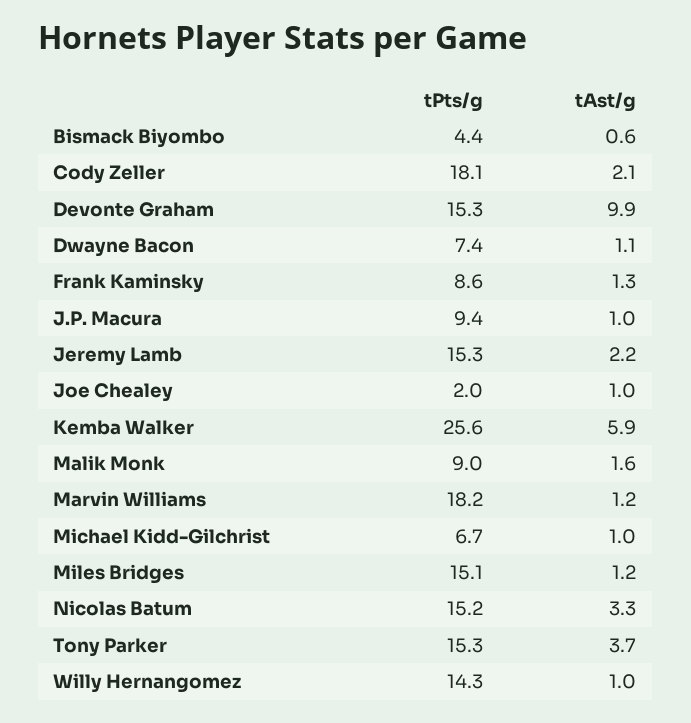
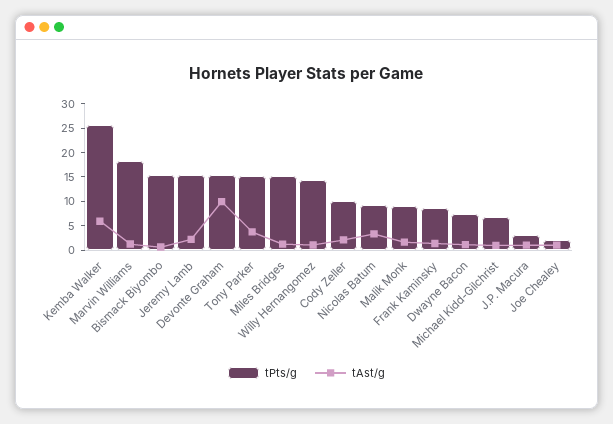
tPts/g, Bismack Biyombo: 4.4 -> 15
tPts/g, Cody Zeller: 18.1 -> 10
tPts/g, J.P. Macura: 9.4 -> 2.5
tPts/g, Nicolas Batum: 15.2 -> 10

